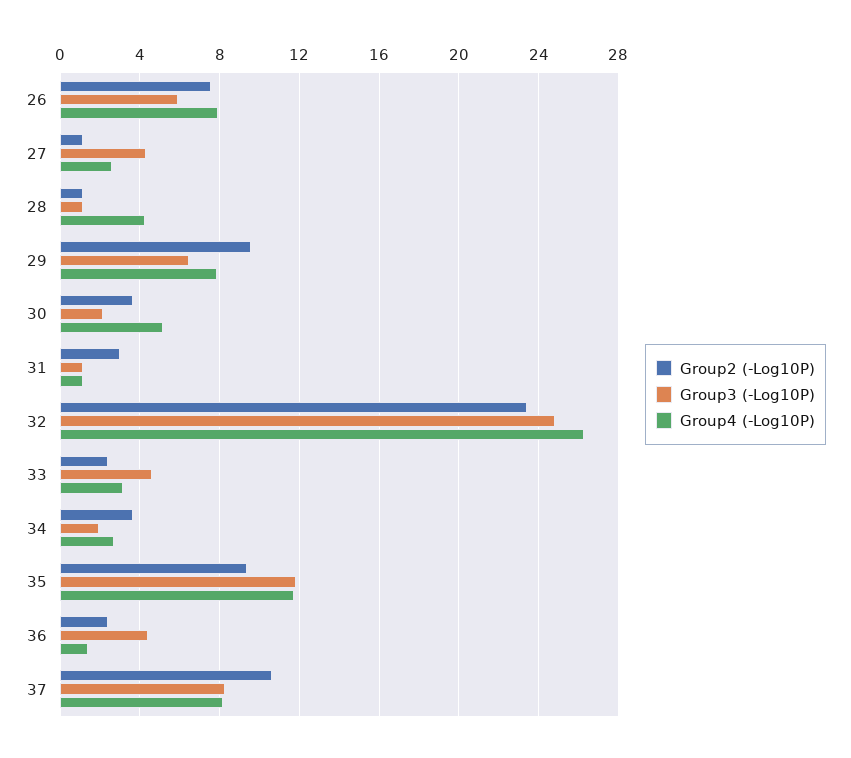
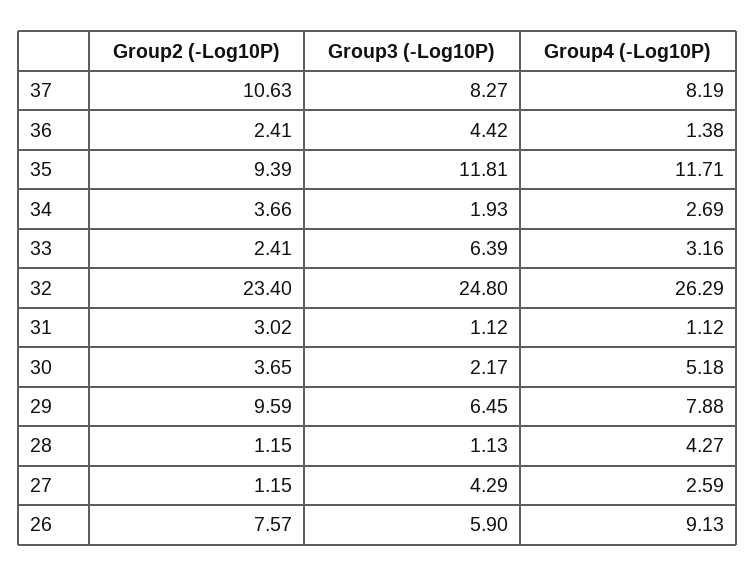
Group4 (-Log10P), 26: 8 -> 9.13
Group3 (-Log10P), 33: 4.5 -> 6.39

